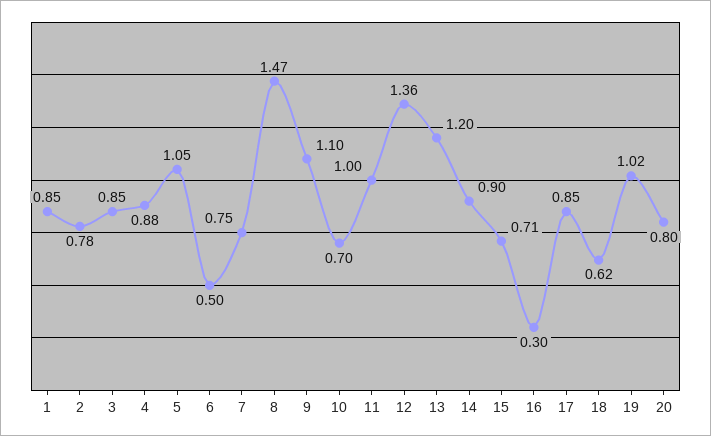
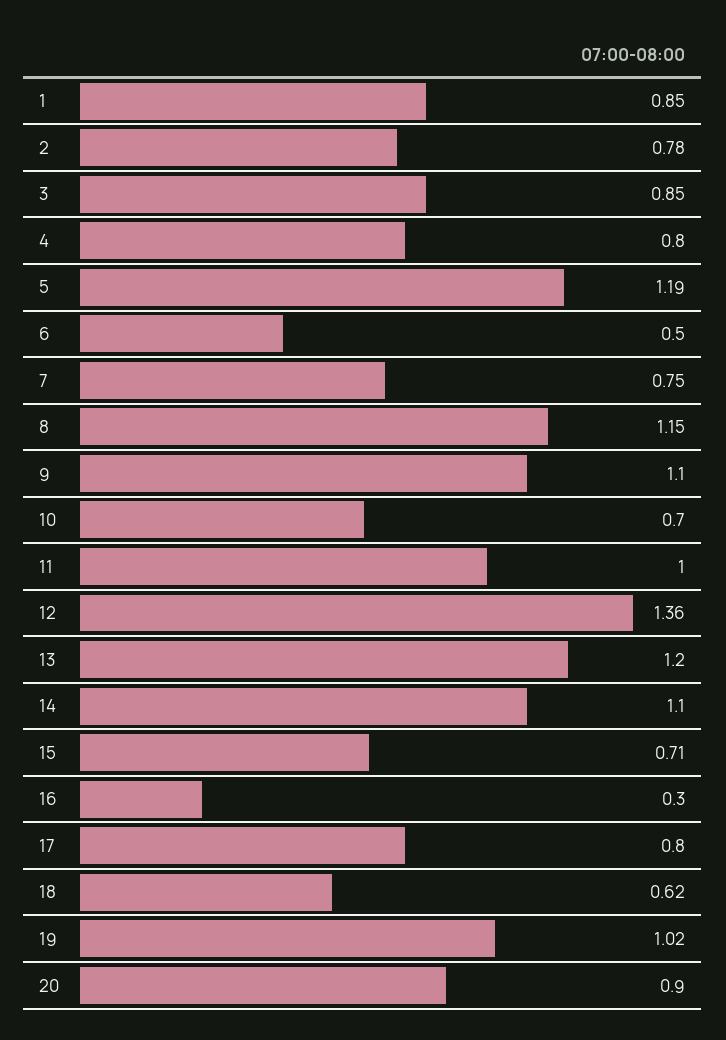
4: 0.88 -> 0.8
5: 1.05 -> 1.19
8: 1.47 -> 1.15
14: 0.9 -> 1.1
17: 0.85 -> 0.8
20: 0.8 -> 0.9

